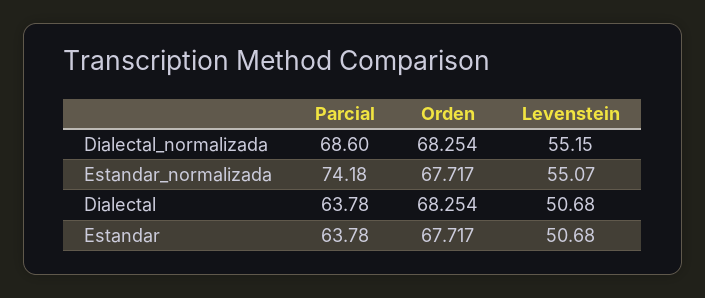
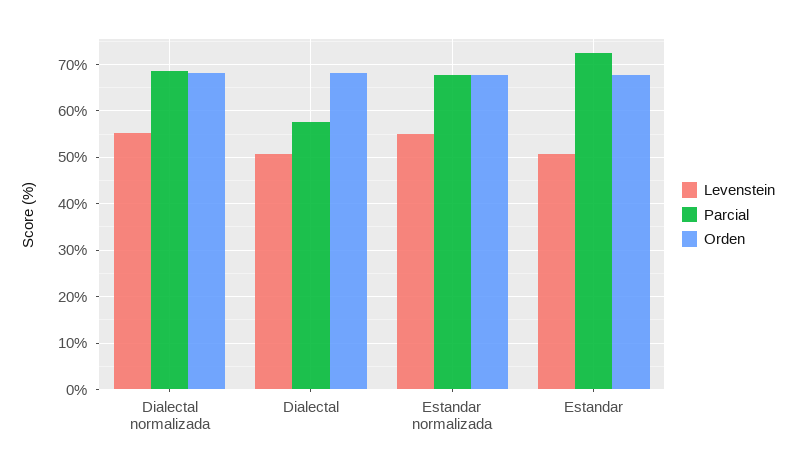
Parcial, Estandar_normalizada: 74.18 -> 68
Parcial, Dialectal: 63.78 -> 58
Parcial, Estandar: 63.78 -> 72

